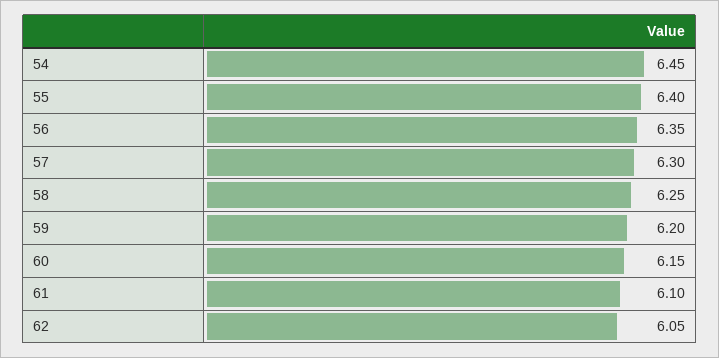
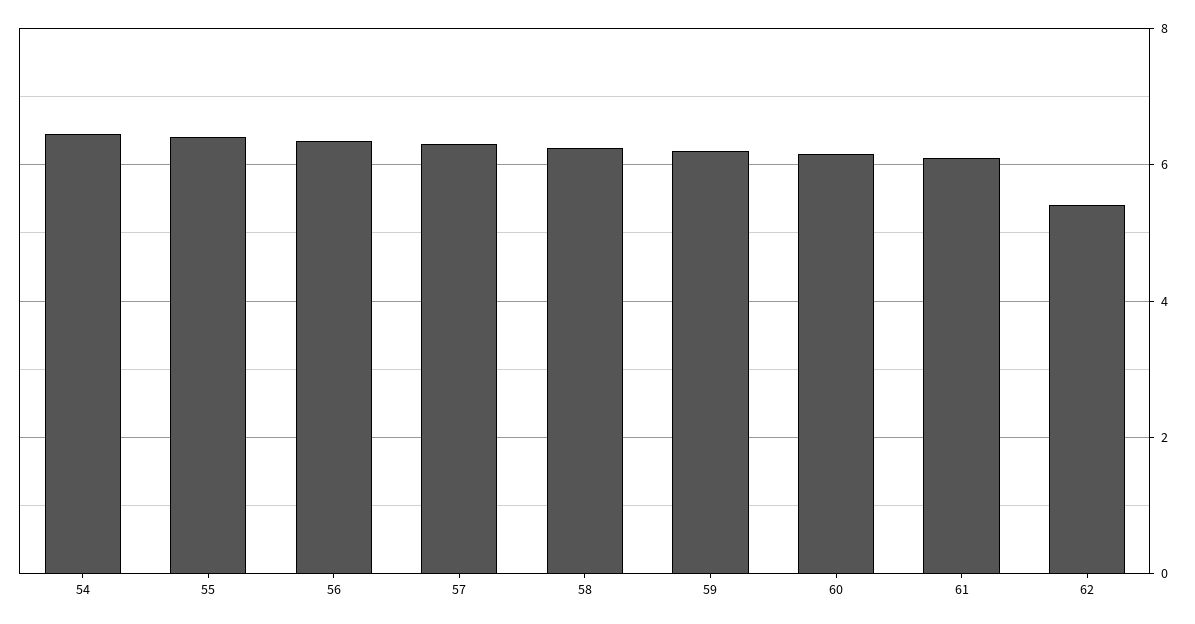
62: 6.05 -> 5.4

